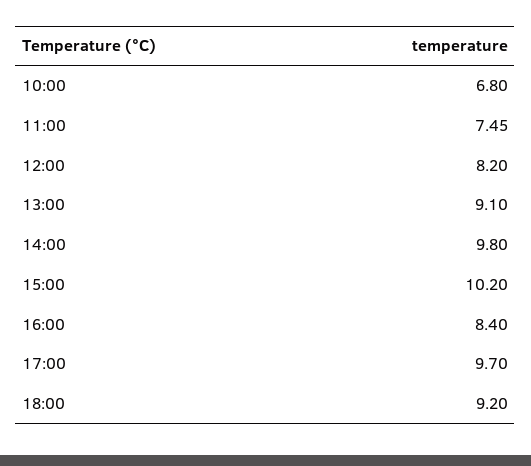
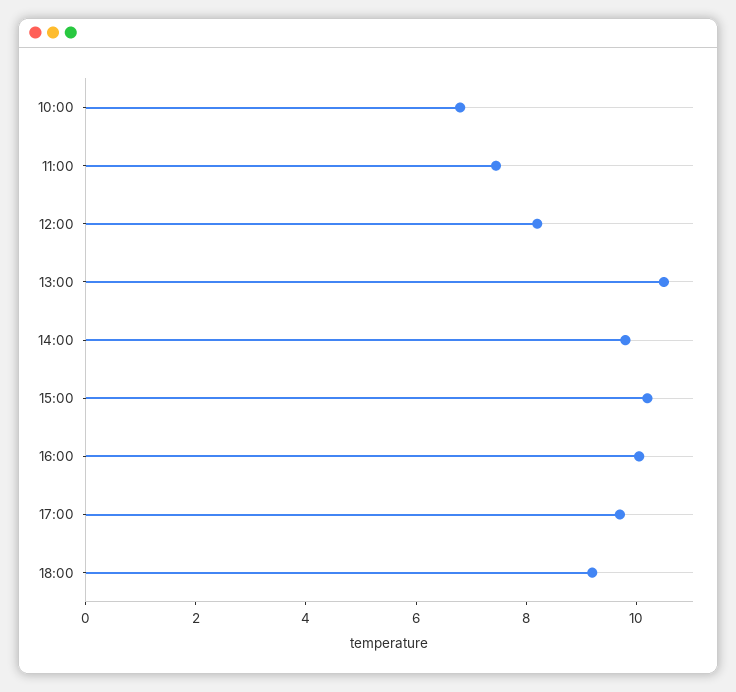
13:00: 9.1 -> 10.5
16:00: 8.4 -> 10

